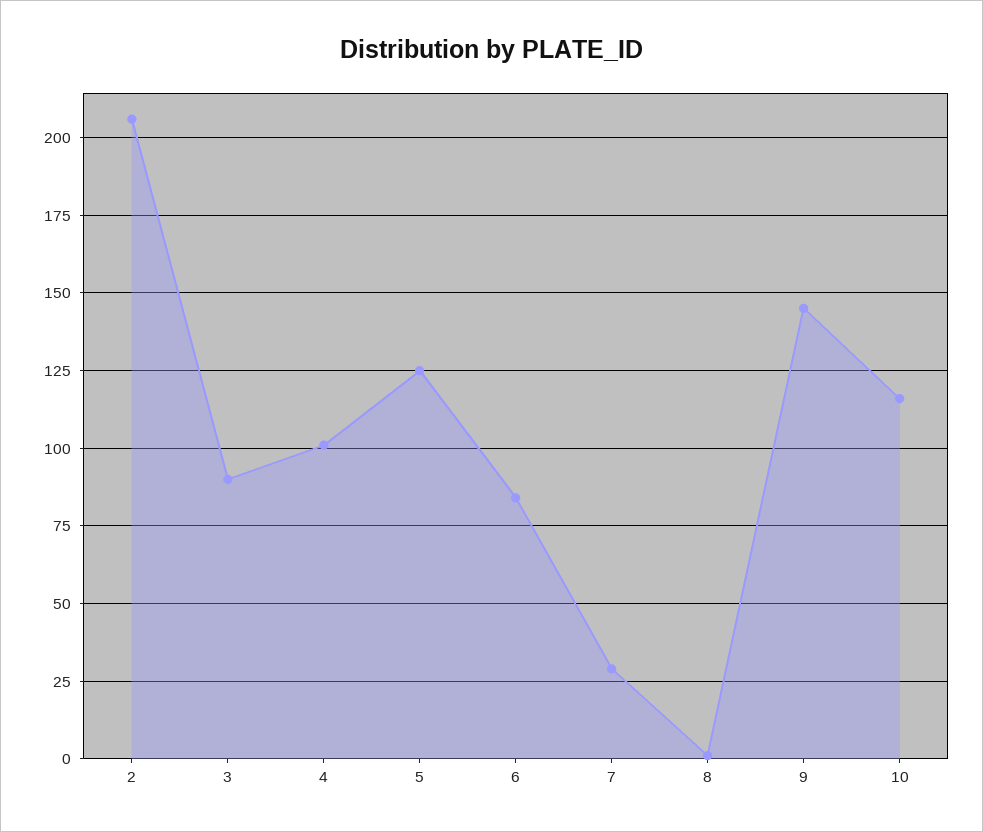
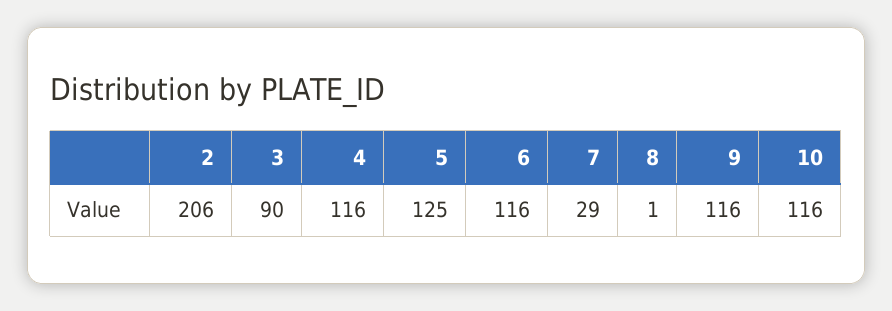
4: 100 -> 116
6: 85 -> 116
9: 145 -> 116

